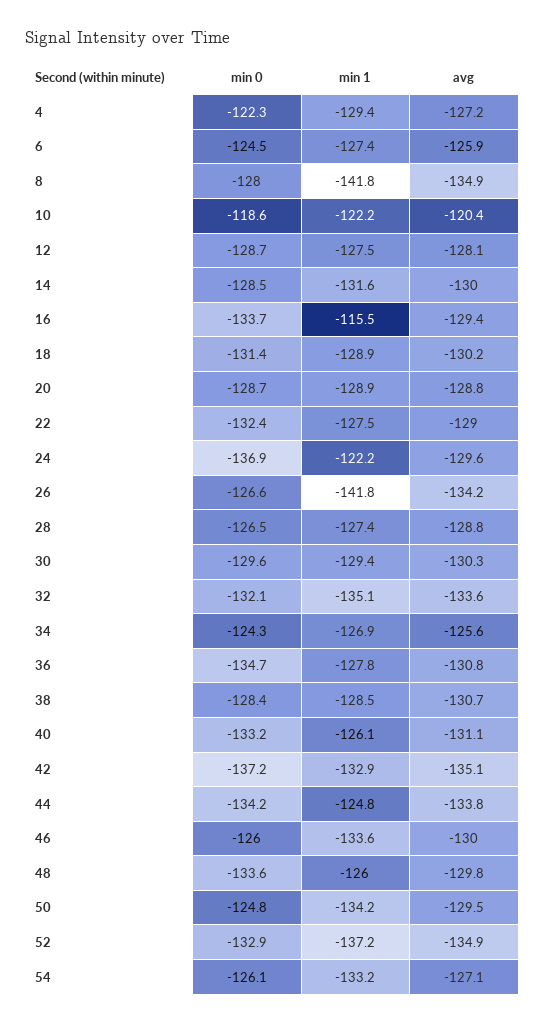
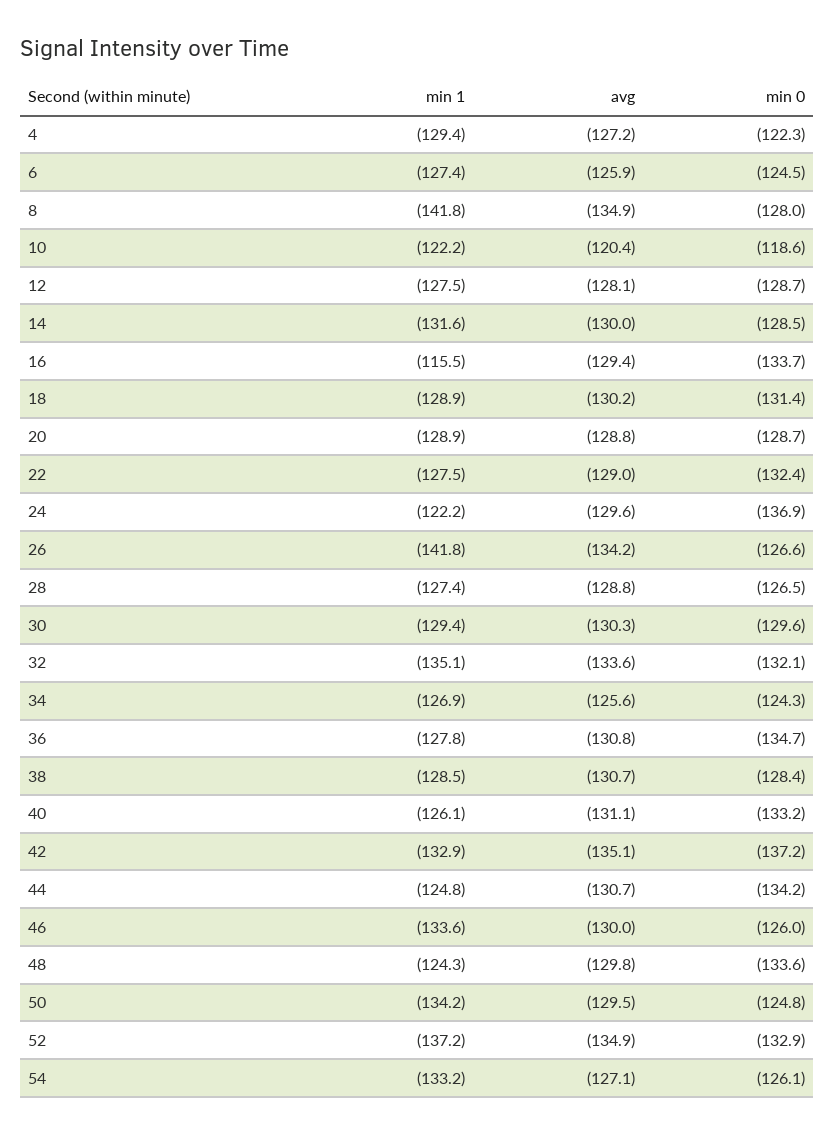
avg, 44: -133.8 -> -130.7
min 1, 48: -126 -> -124.3

